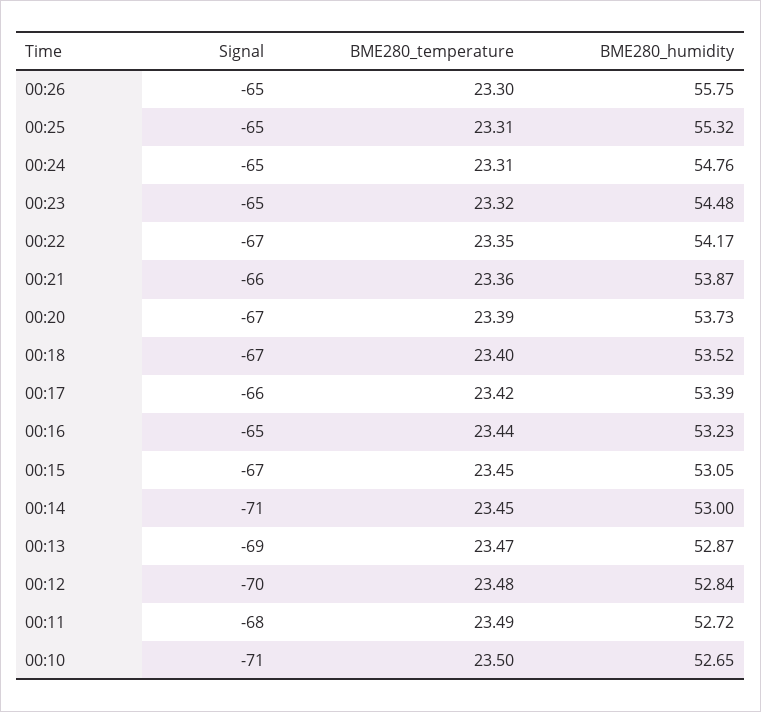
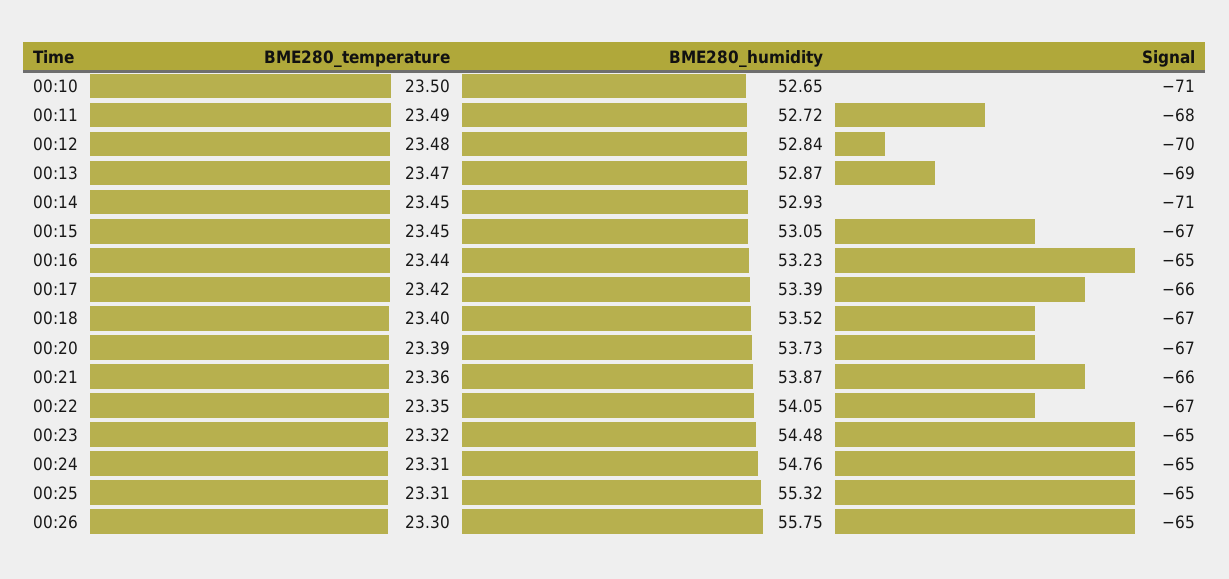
BME280_humidity, 00:22: 54.17 -> 54.05
BME280_humidity, 00:14: 53 -> 52.93

